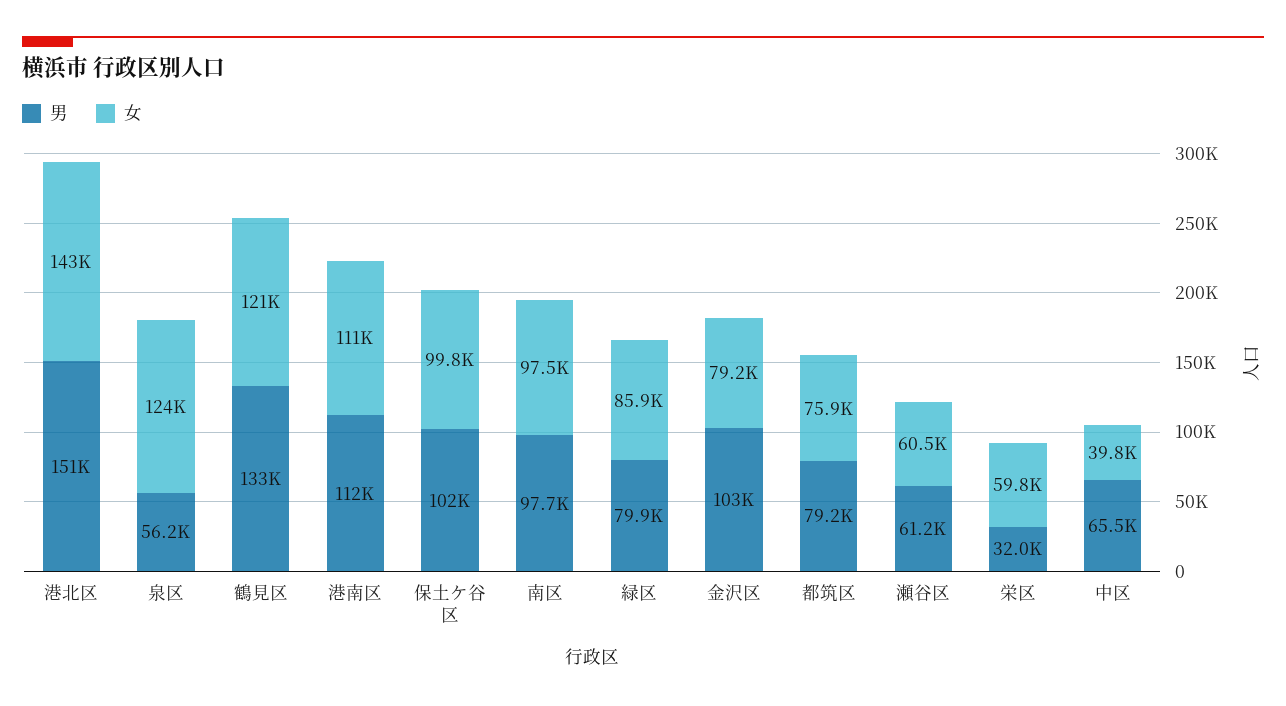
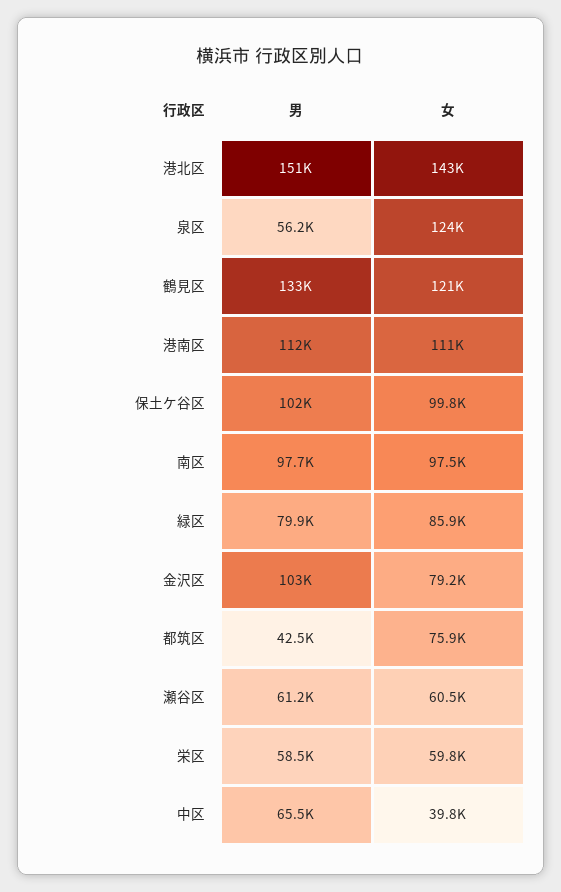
男, 都筑区: 79200 -> 42500
男, 栄区: 32000 -> 58500

